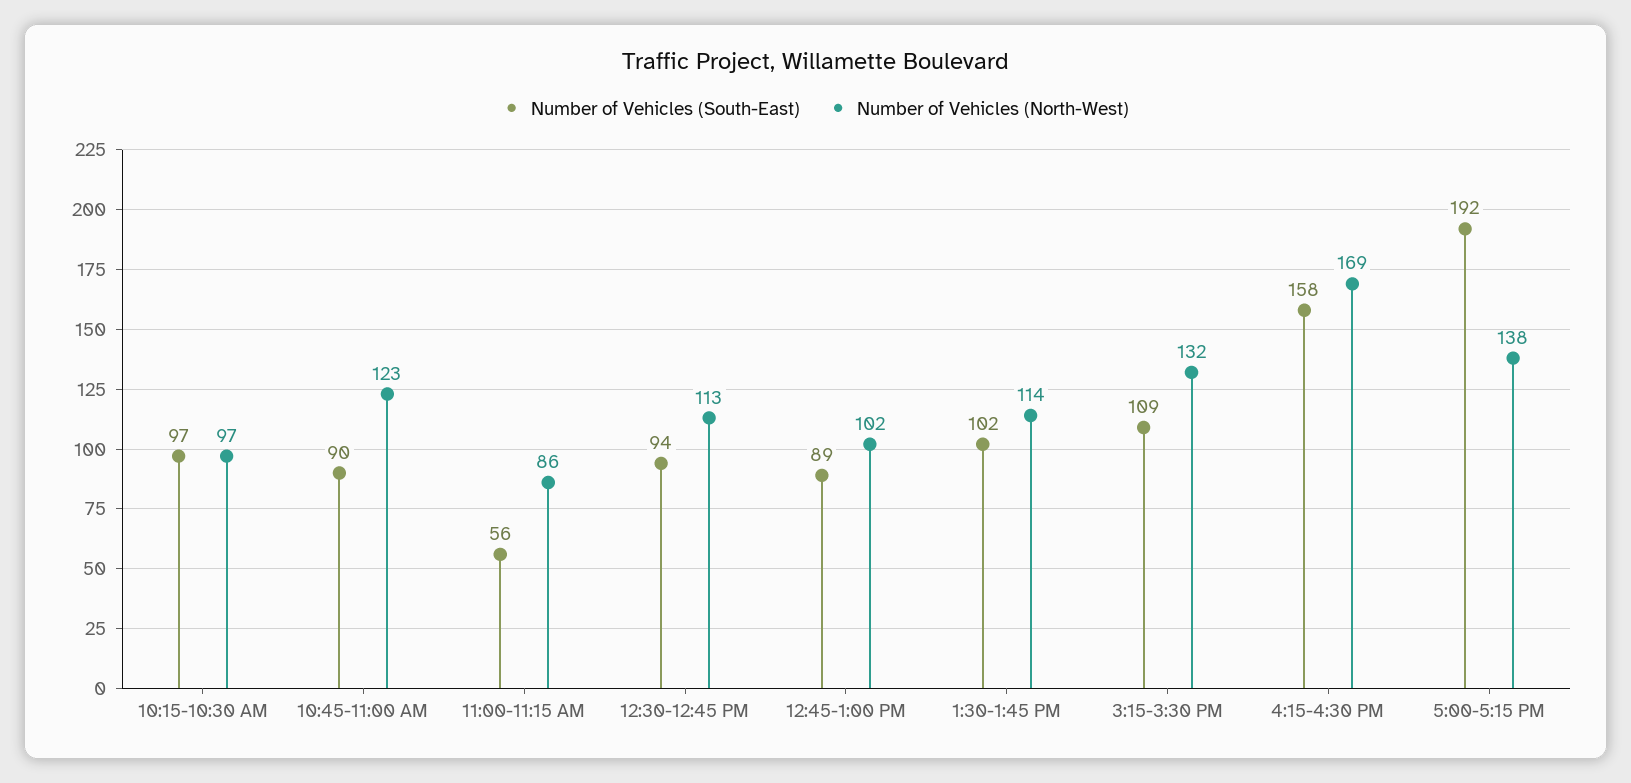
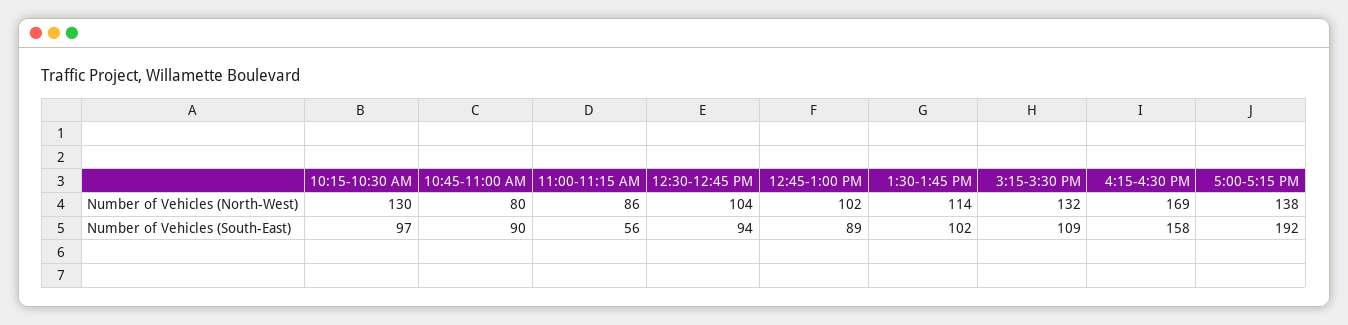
Number of Vehicles (North-West), 10:15-10:30 AM: 97 -> 130
Number of Vehicles (North-West), 10:45-11:00 AM: 123 -> 80
Number of Vehicles (North-West), 12:30-12:45 PM: 113 -> 104

